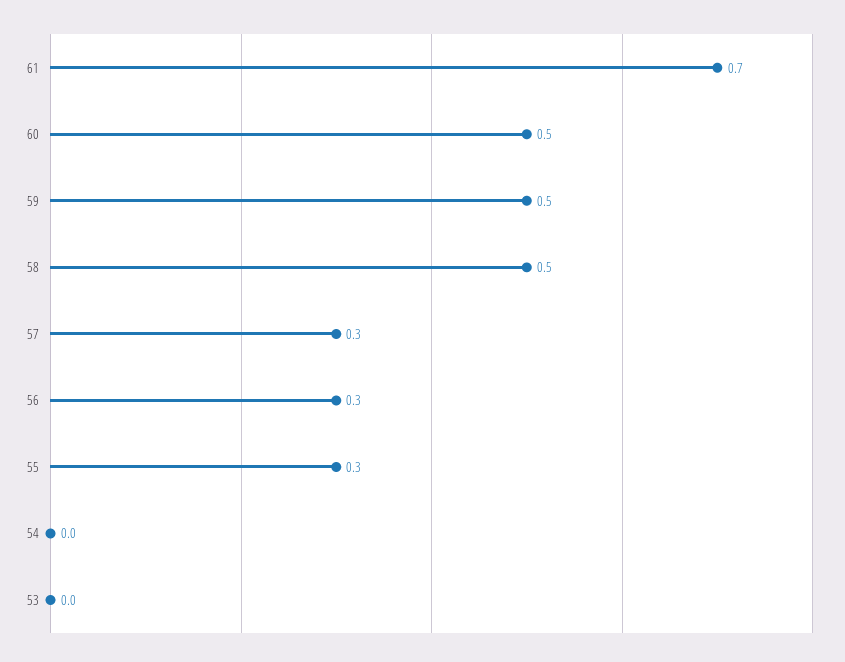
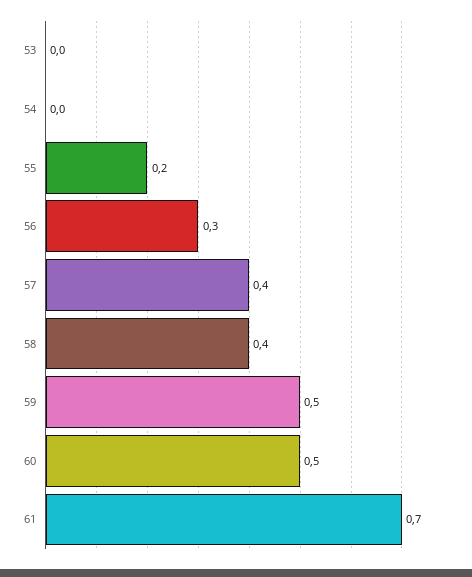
58: 0.5 -> 0.4
57: 0.3 -> 0.4
55: 0.3 -> 0.2

